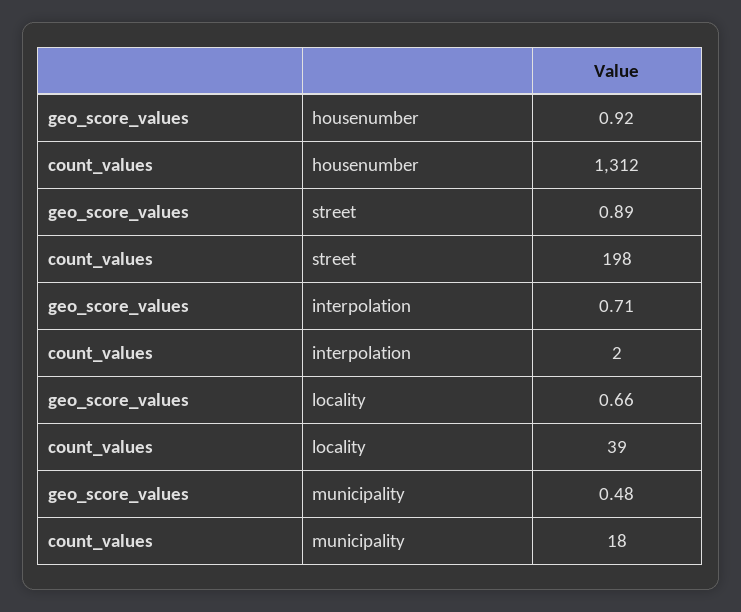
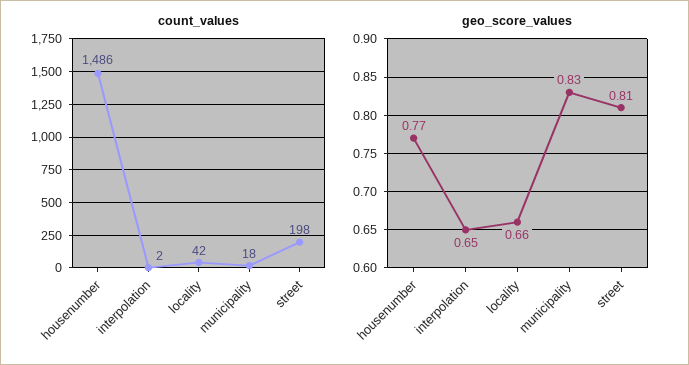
geo_score_values, housenumber: 0.92 -> 0.77
count_values, housenumber: 1312 -> 1486
geo_score_values, street: 0.89 -> 0.81
geo_score_values, interpolation: 0.71 -> 0.65
count_values, locality: 39 -> 42
geo_score_values, municipality: 0.48 -> 0.83

